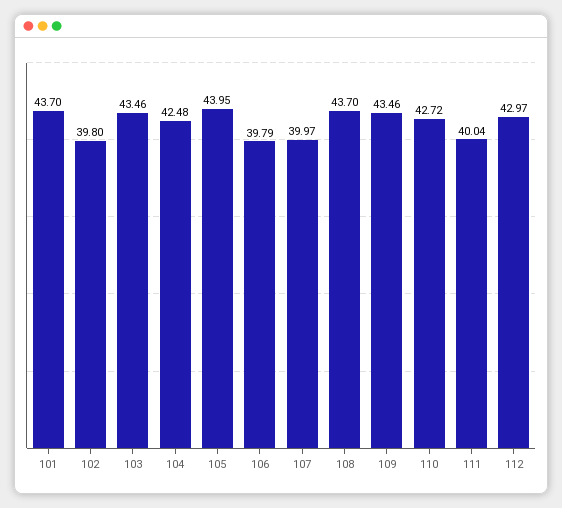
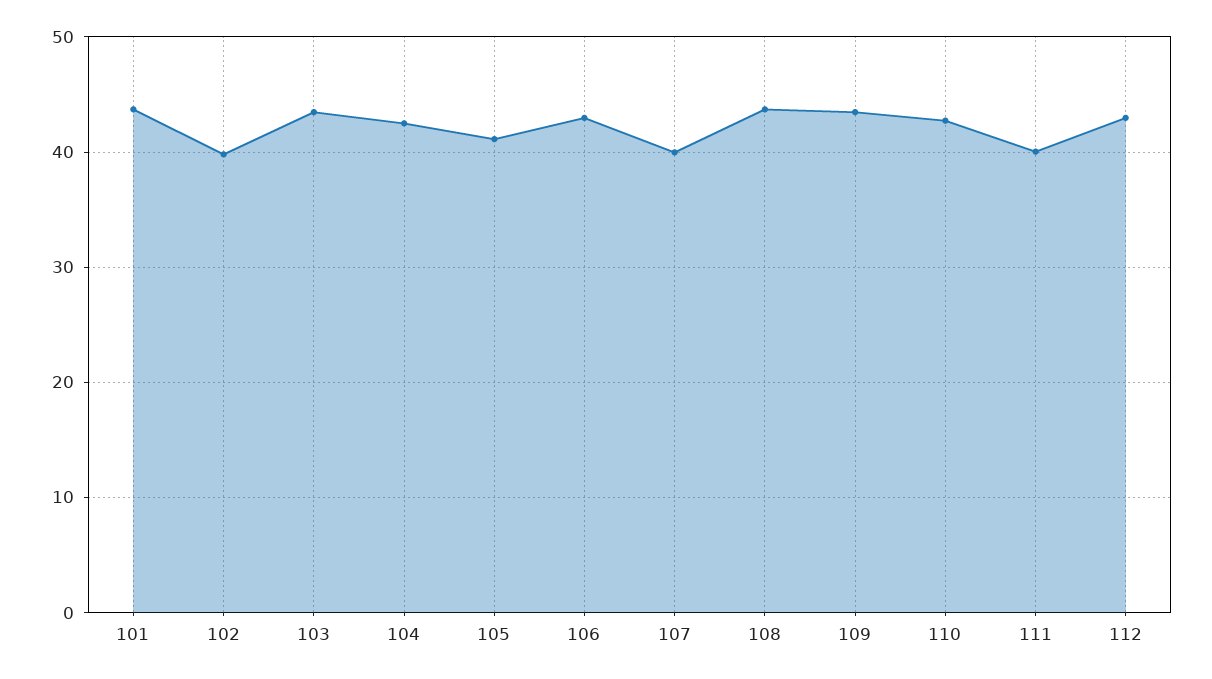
105: 43.95 -> 41
106: 39.79 -> 43

